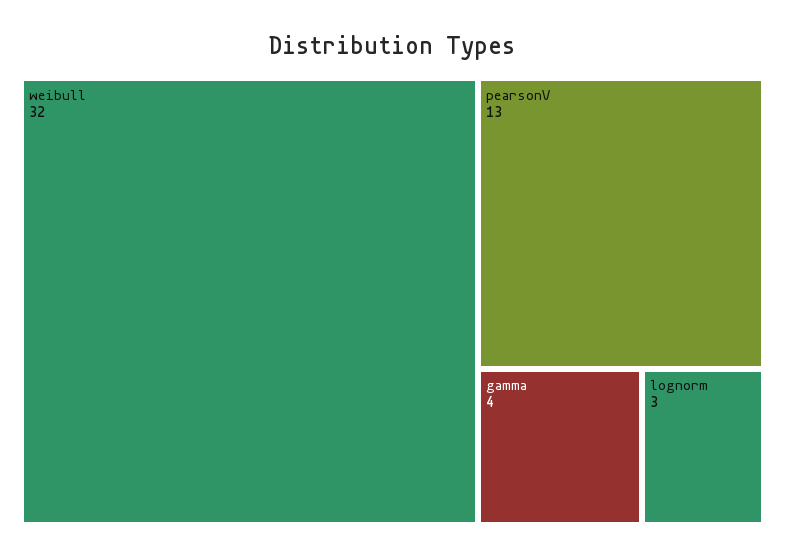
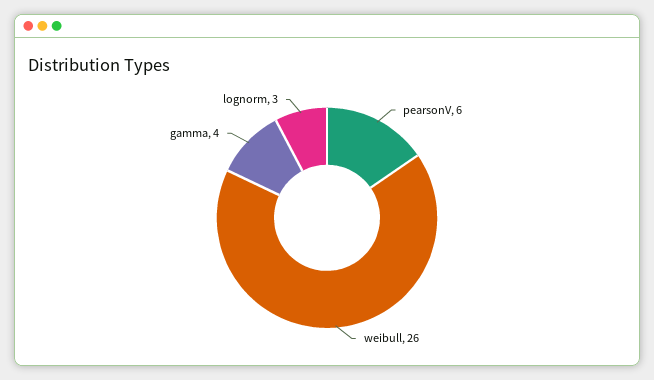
weibull: 32 -> 26
pearsonV: 13 -> 6

